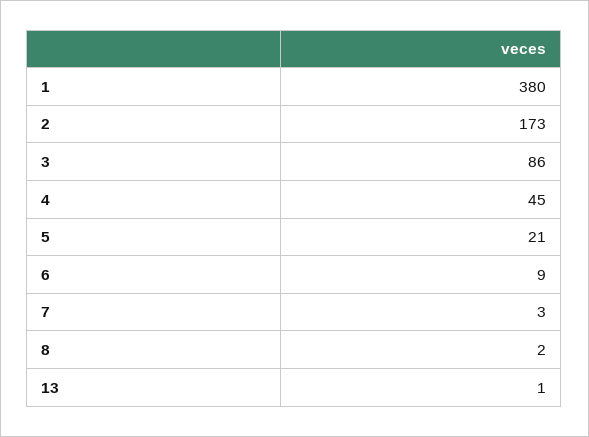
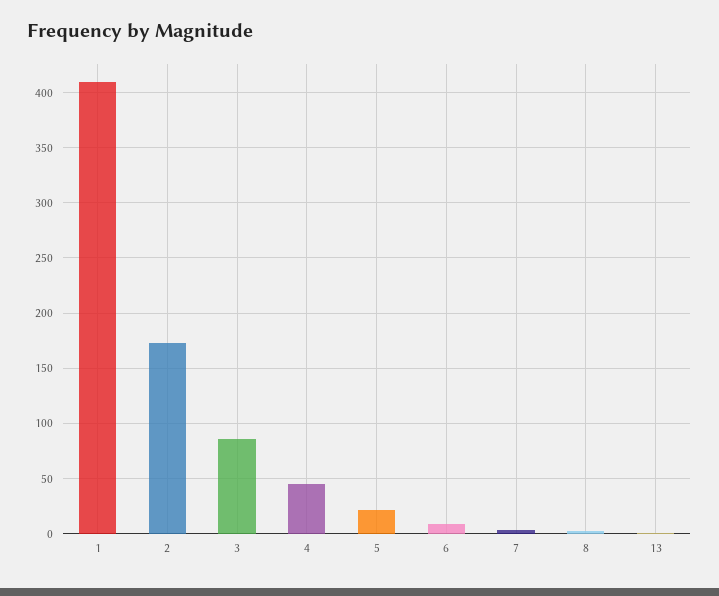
1: 380 -> 410

